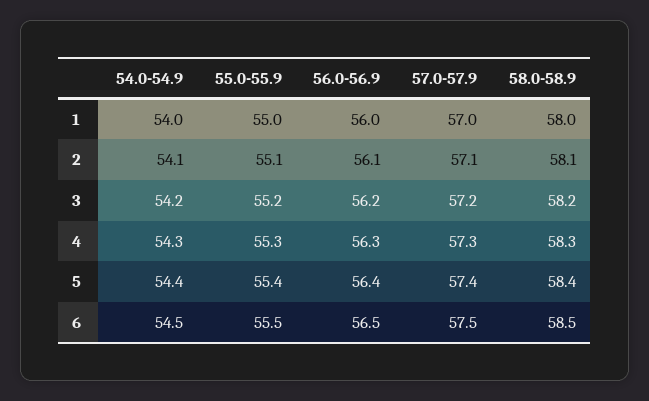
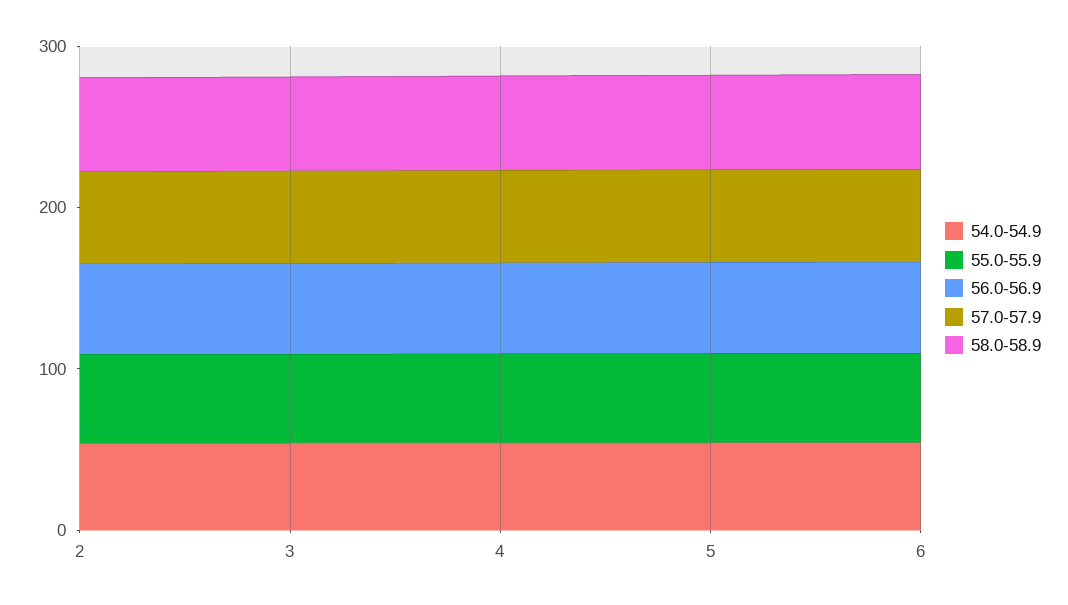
54.0-54.9, 1: 54 -> none
55.0-55.9, 1: 55 -> none
56.0-56.9, 1: 56 -> none
57.0-57.9, 1: 57 -> none
58.0-58.9, 1: 58 -> none

